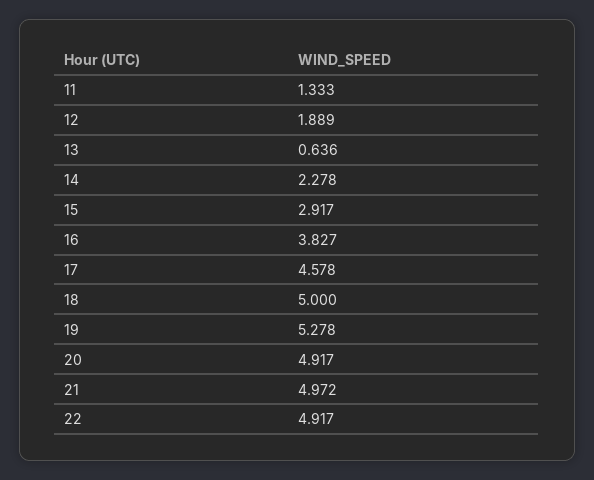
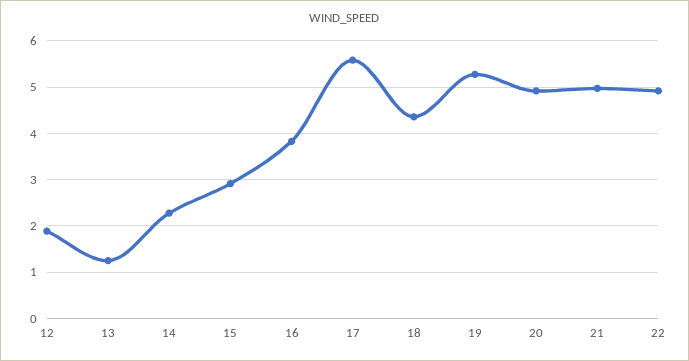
11: 1.333 -> none
13: 0.636 -> 1.2
17: 4.578 -> 5.6
18: 5 -> 4.4

